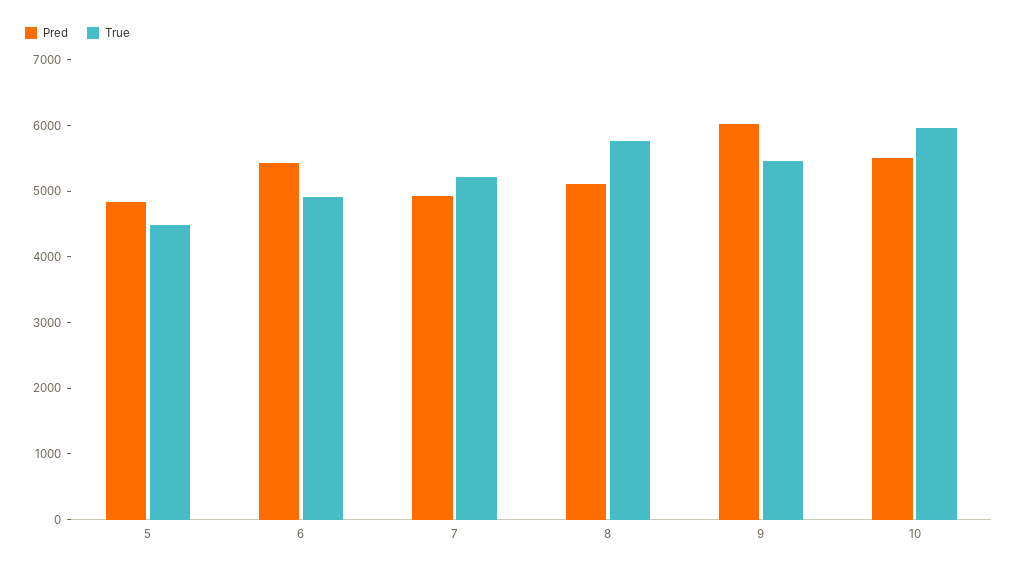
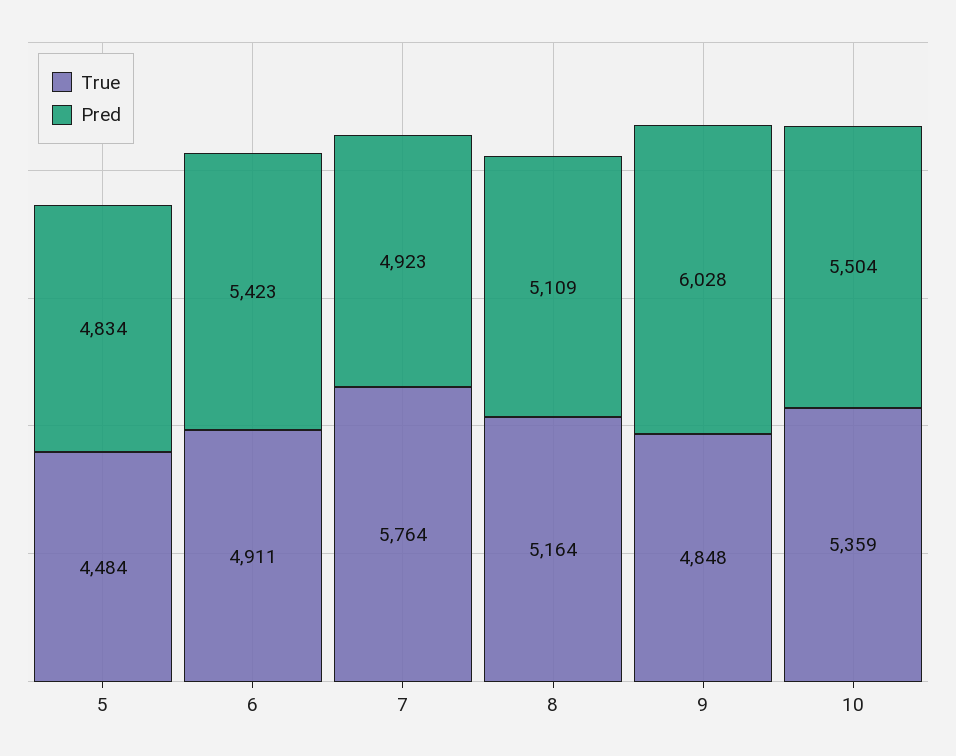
True, 7: 5200 -> 5764
True, 8: 5800 -> 5164
True, 9: 5400 -> 4848
True, 10: 6000 -> 5359

